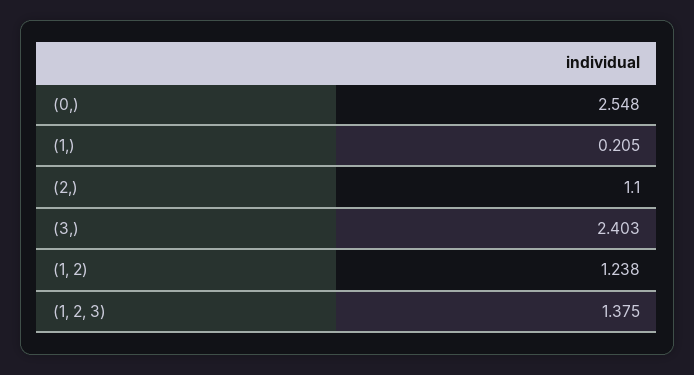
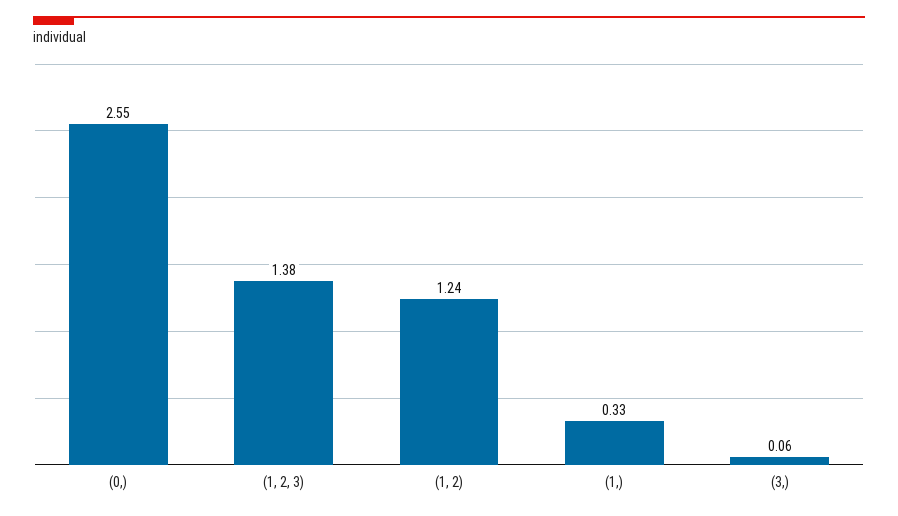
(1,): 0.205 -> 0.33
(2,): 1.1 -> none
(3,): 2.403 -> 0.06

